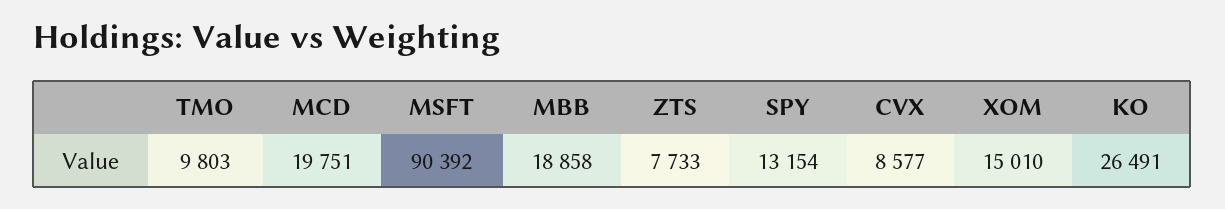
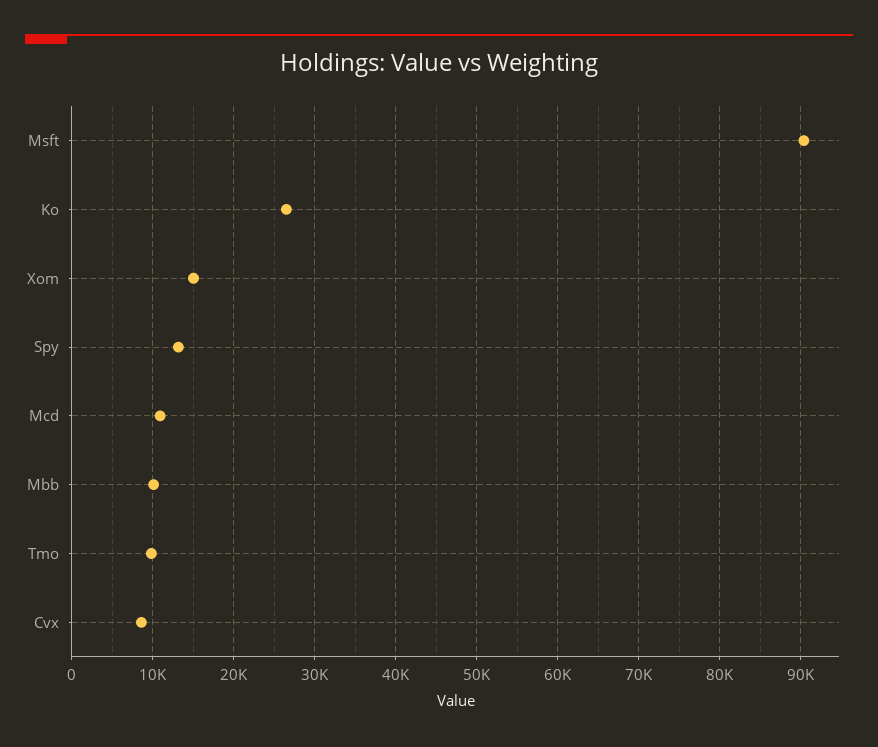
MCD: 19751 -> 11000
MBB: 18858 -> 10000
ZTS: 7733 -> none

